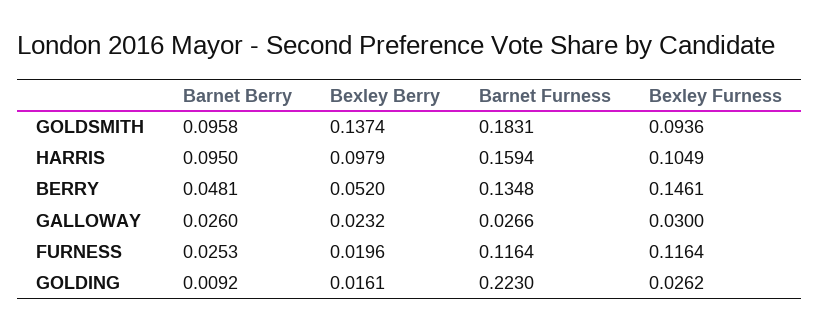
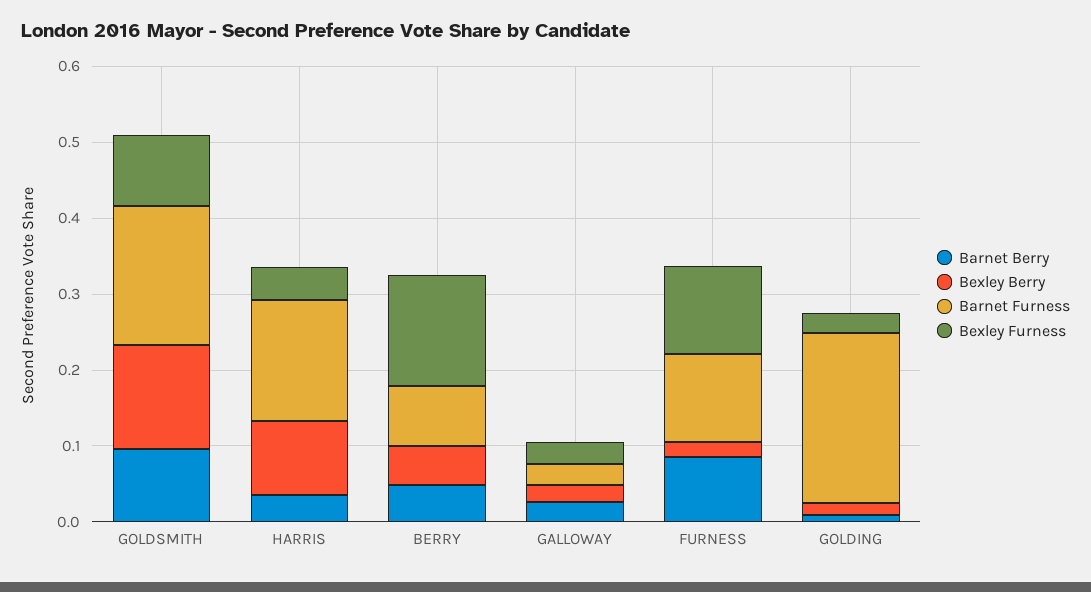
Barnet Berry, HARRIS: 0.095 -> 0.04
Bexley Furness, HARRIS: 0.1049 -> 0.04
Barnet Furness, BERRY: 0.1348 -> 0.08
Barnet Berry, FURNESS: 0.0253 -> 0.08

